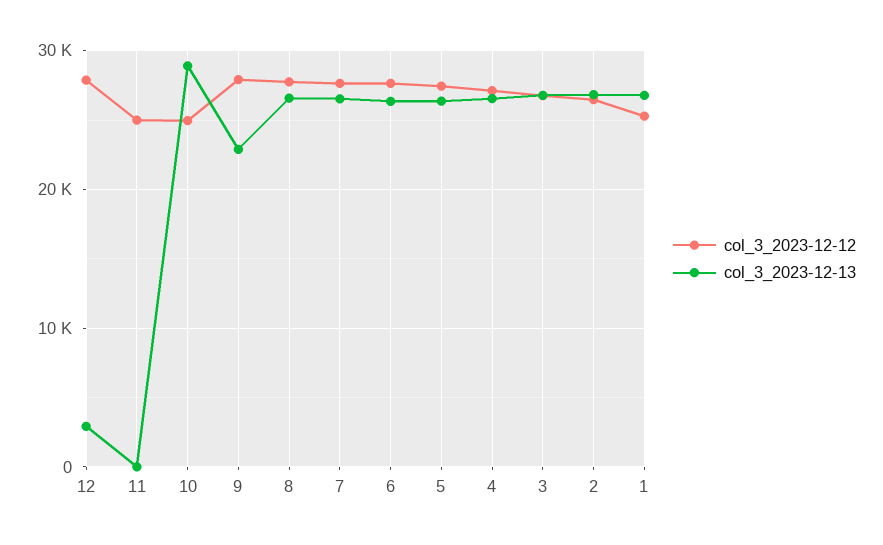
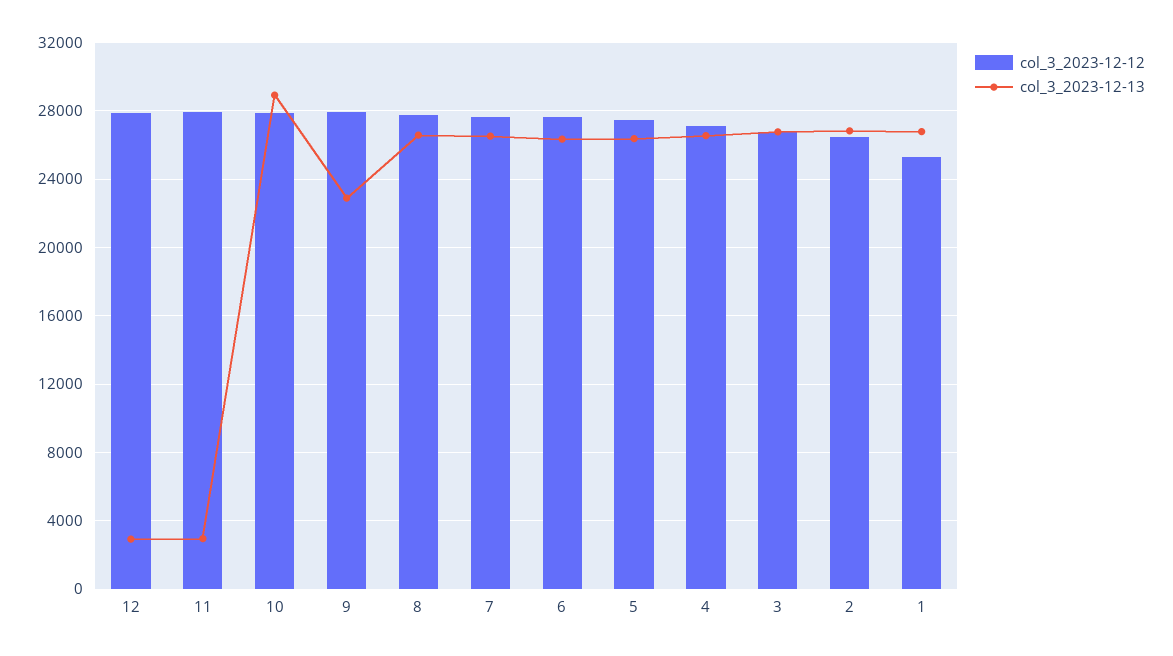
col_3_2023-12-12, 11: 25000 -> 28000
col_3_2023-12-13, 11: 0 -> 3000
col_3_2023-12-12, 10: 25000 -> 28000

